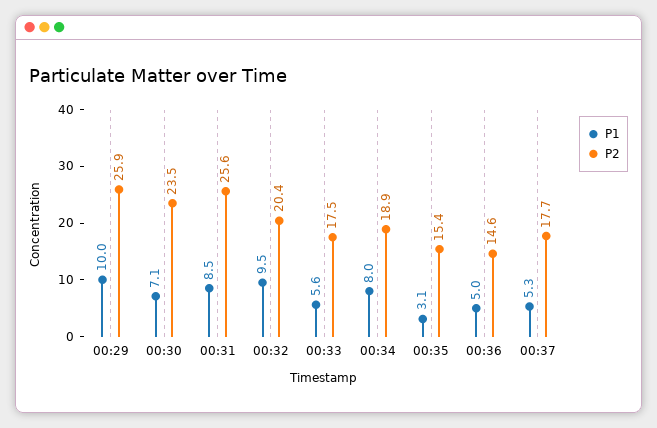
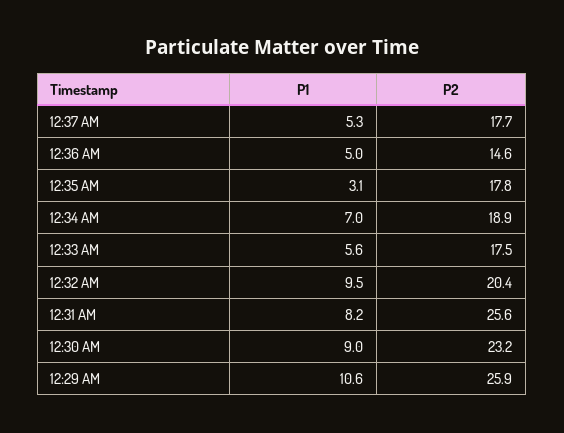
P1, 00:29: 10 -> 10.6
P1, 00:30: 7.1 -> 9
P2, 00:30: 23.5 -> 23.2
P1, 00:31: 8.5 -> 8.2
P1, 00:34: 8 -> 7
P2, 00:35: 15.4 -> 17.8

